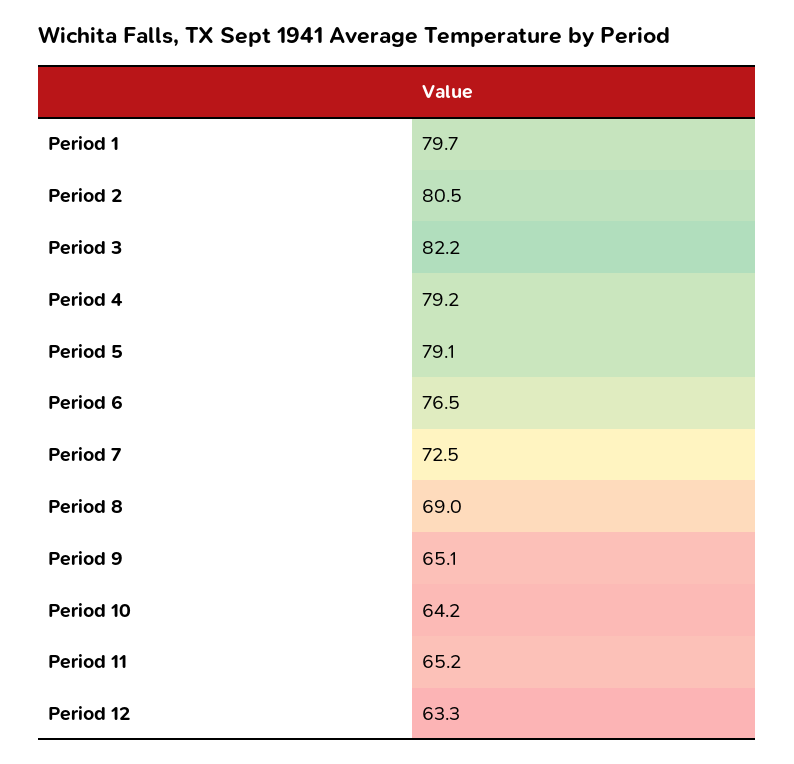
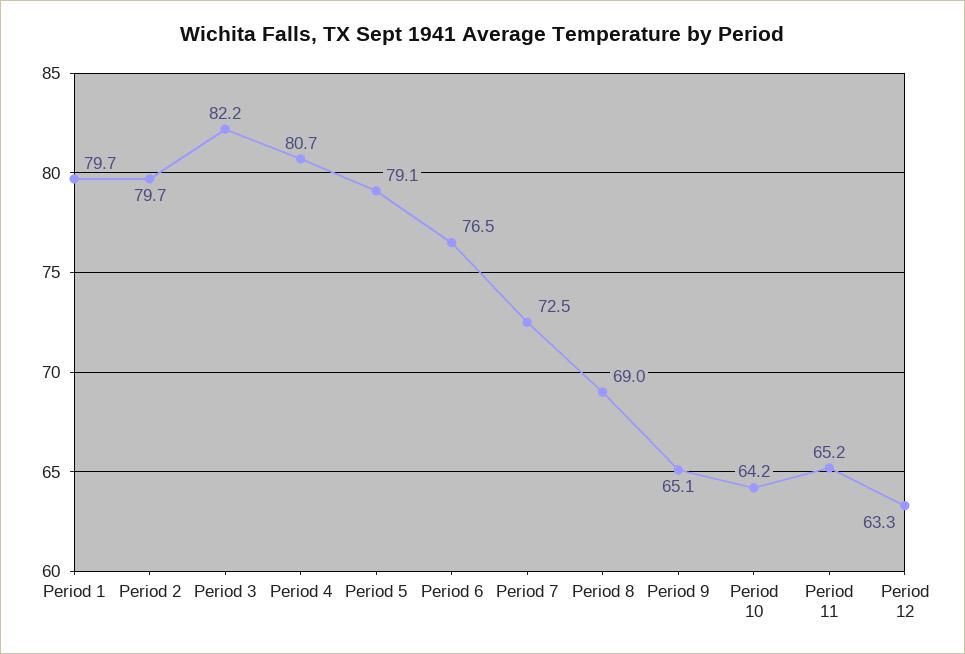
Period 2: 80.5 -> 79.7
Period 4: 79.2 -> 80.7

